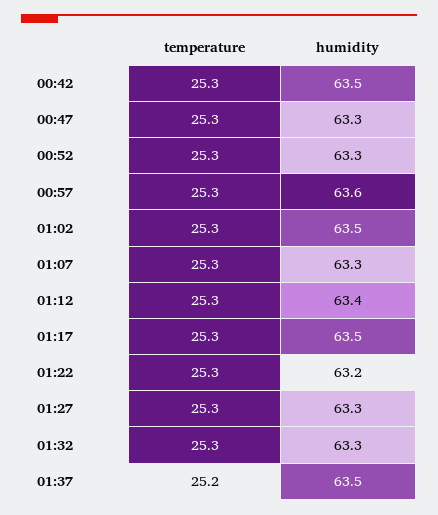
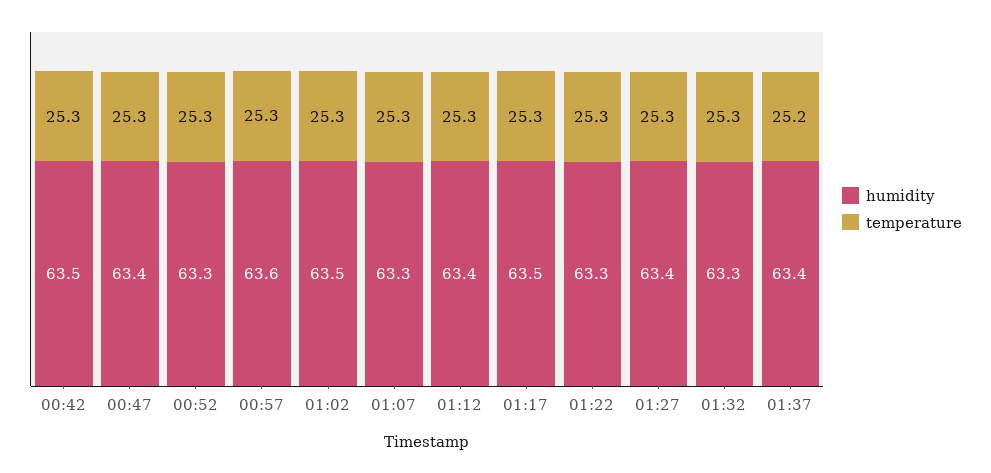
humidity, 00:47: 63.3 -> 63.4
humidity, 01:22: 63.2 -> 63.3
humidity, 01:27: 63.3 -> 63.4
humidity, 01:37: 63.5 -> 63.4

